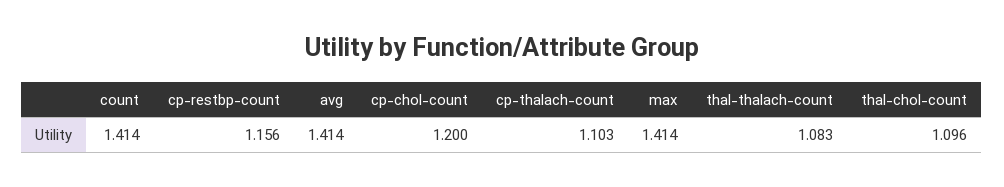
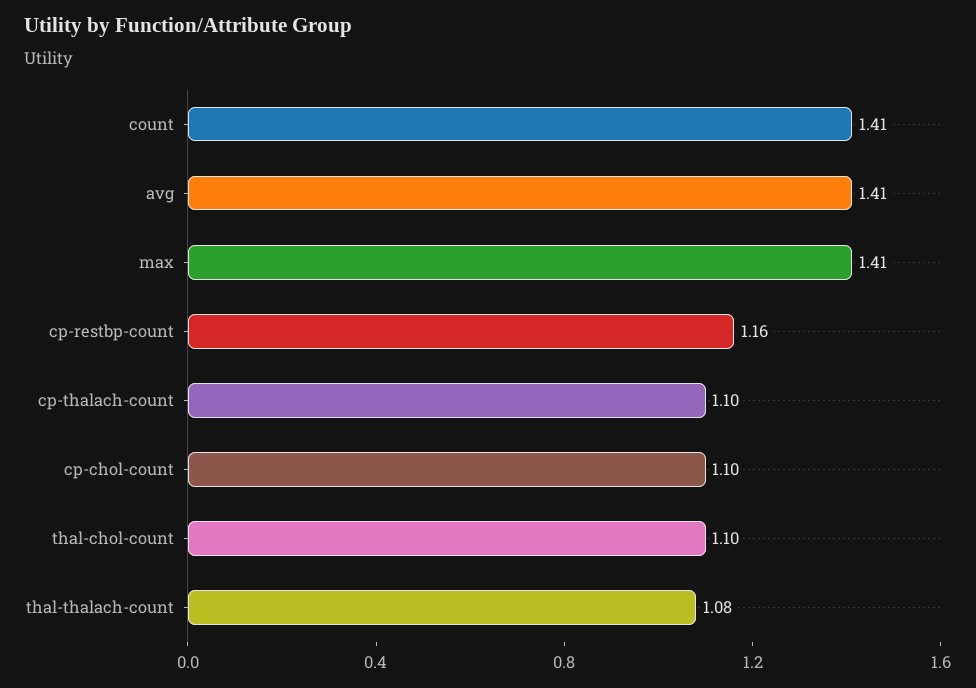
cp-chol-count: 1.2 -> 1.1

